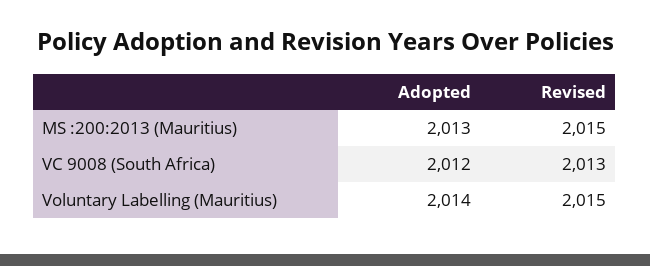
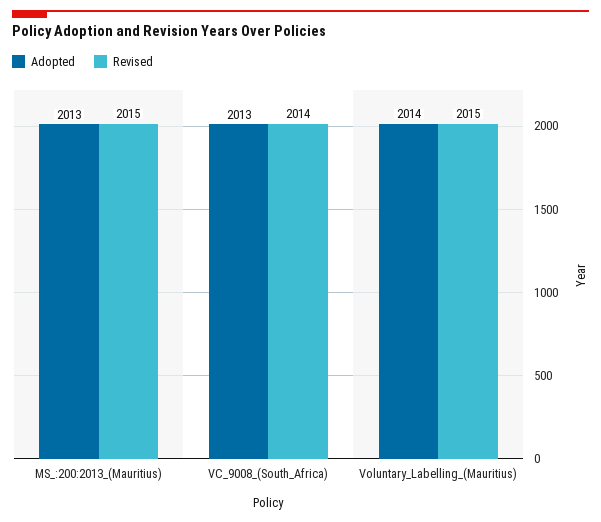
Adopted, VC 9008 (South Africa): 2012 -> 2013
Revised, VC 9008 (South Africa): 2013 -> 2014

